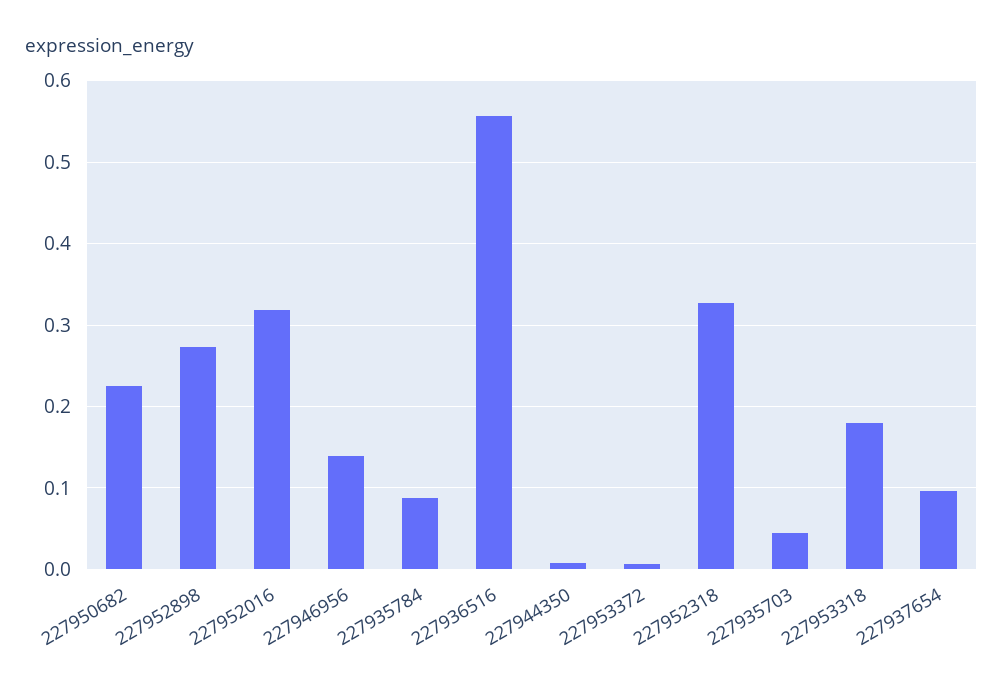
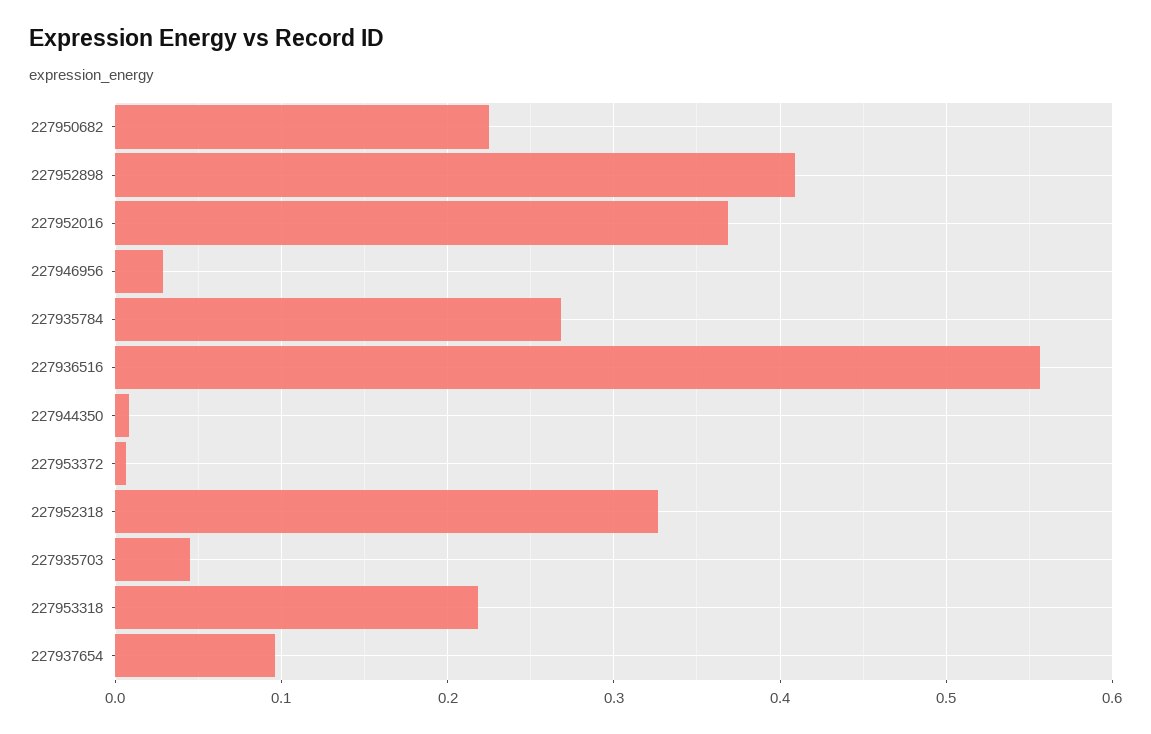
227952898: 0.27 -> 0.41
227952016: 0.32 -> 0.37
227946956: 0.14 -> 0.03
227935784: 0.09 -> 0.27
227953318: 0.18 -> 0.22

